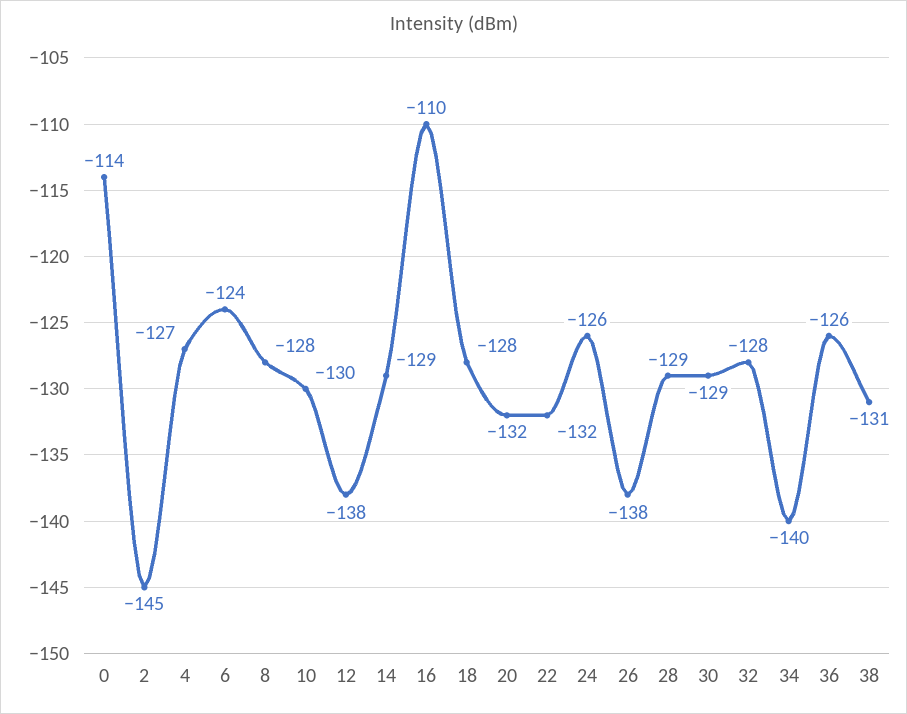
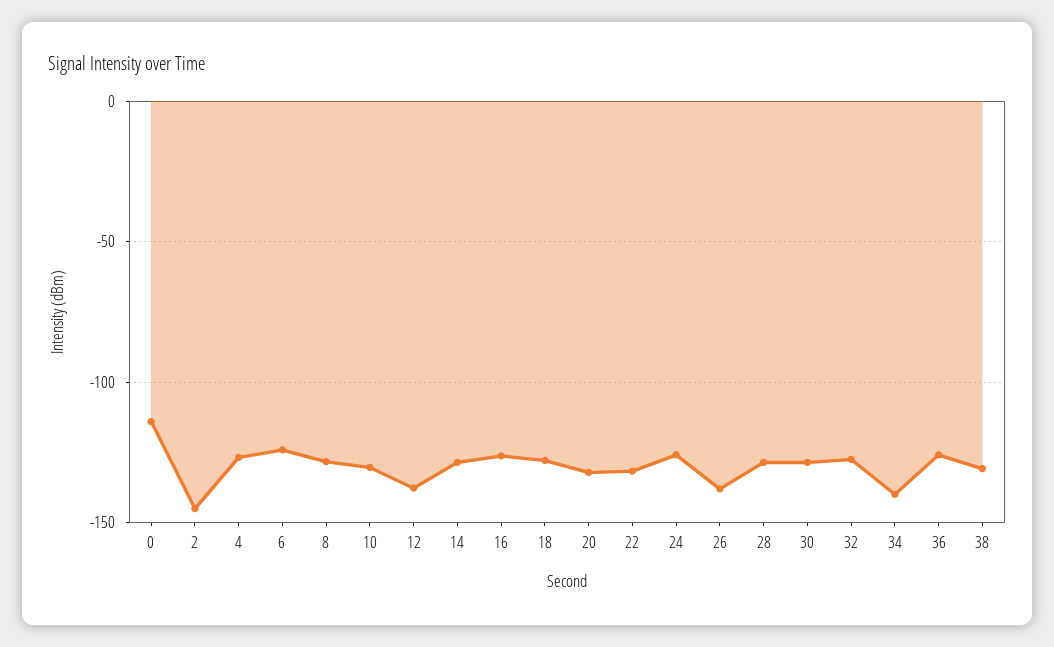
16: -110 -> -125

